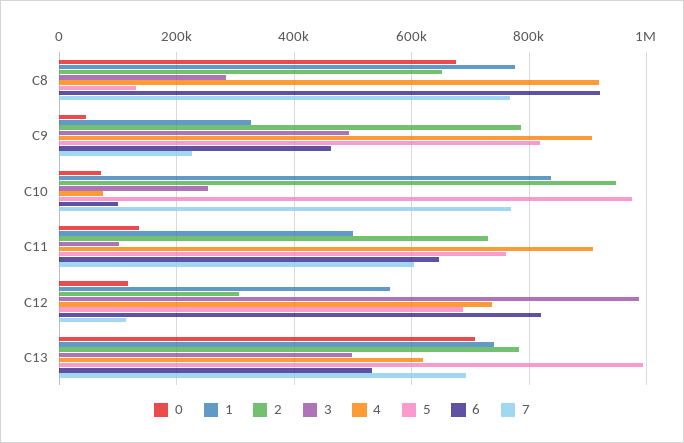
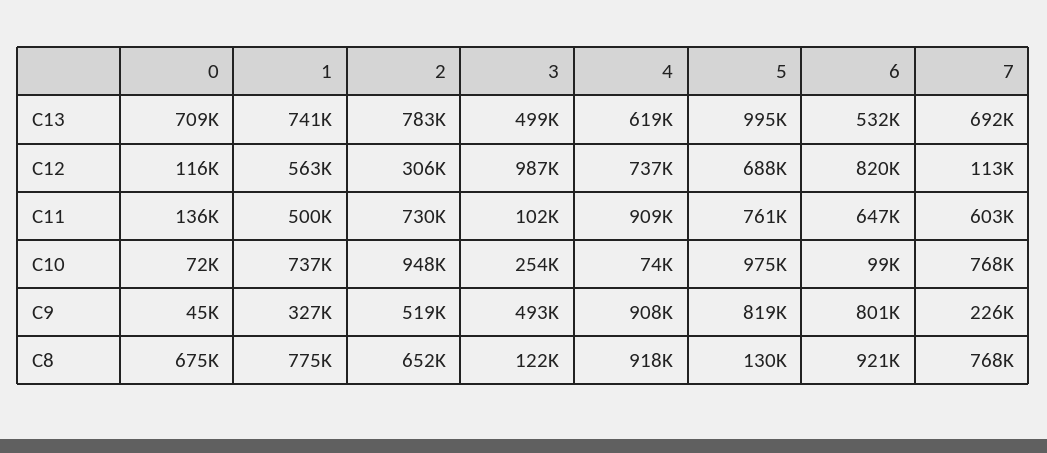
3, C8: 280000 -> 122000
2, C9: 780000 -> 519000
6, C9: 460000 -> 801000
1, C10: 840000 -> 737000

